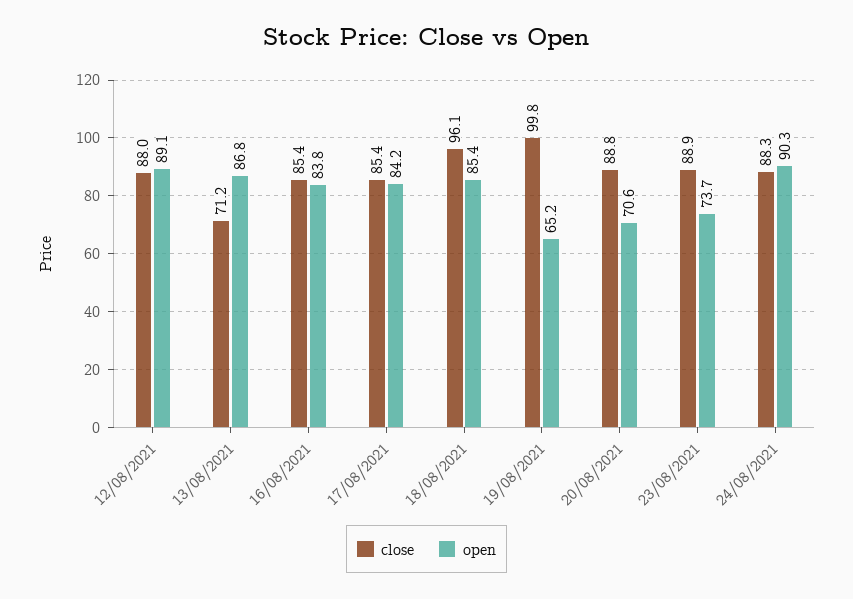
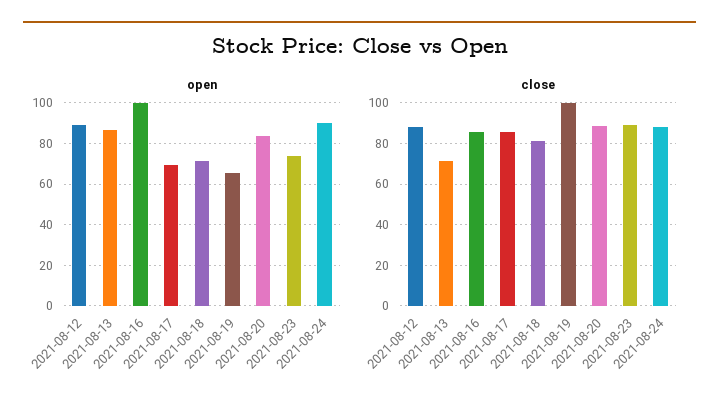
open, 16/08/2021: 83.8 -> 100
open, 17/08/2021: 84.2 -> 70
close, 18/08/2021: 96.1 -> 80
open, 18/08/2021: 85.4 -> 70
open, 20/08/2021: 70.6 -> 85

